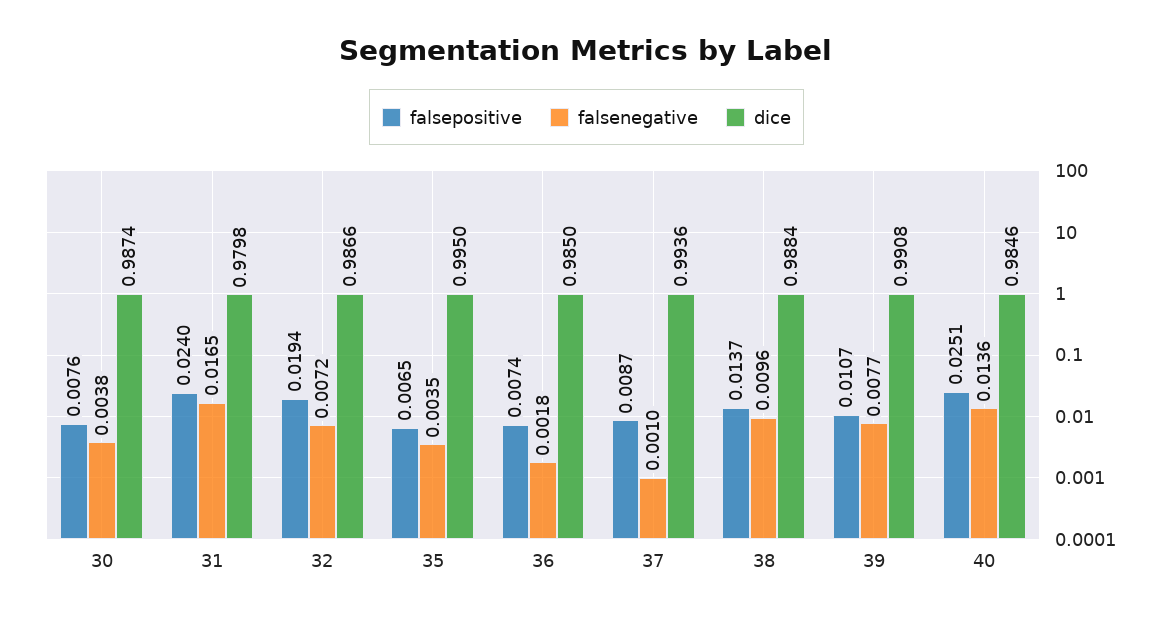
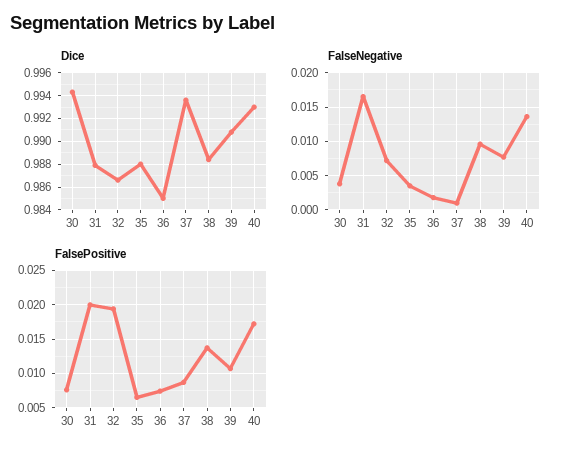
dice, 30: 0.9874 -> 0.994
falsepositive, 31: 0.024 -> 0.02
dice, 31: 0.9798 -> 0.988
dice, 35: 0.995 -> 0.988
falsepositive, 40: 0.0251 -> 0.017
dice, 40: 0.9846 -> 0.993

